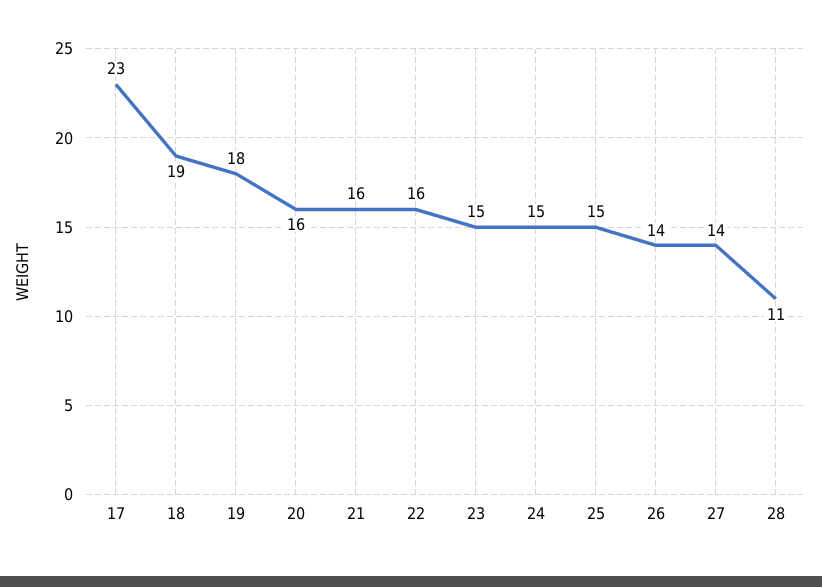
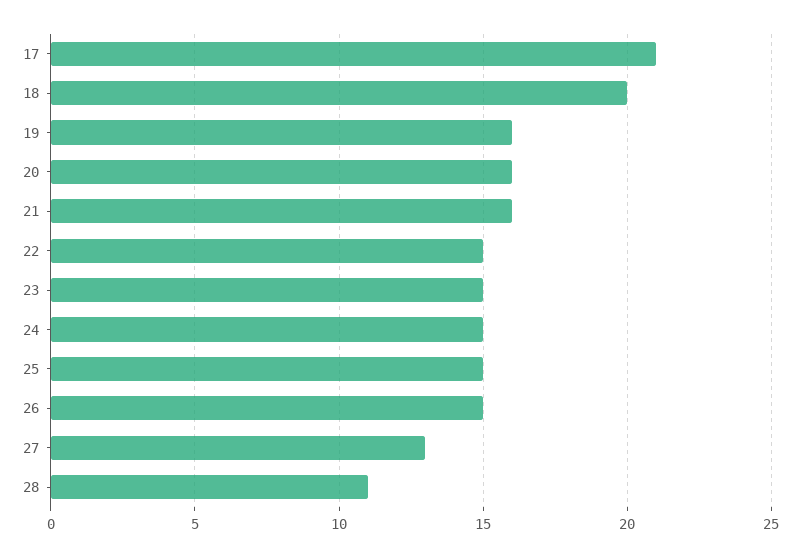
17: 23 -> 21
18: 19 -> 20
19: 18 -> 16
22: 16 -> 15
26: 14 -> 15
27: 14 -> 13

